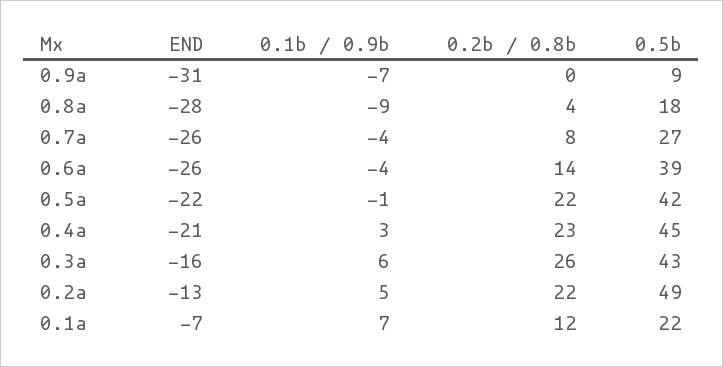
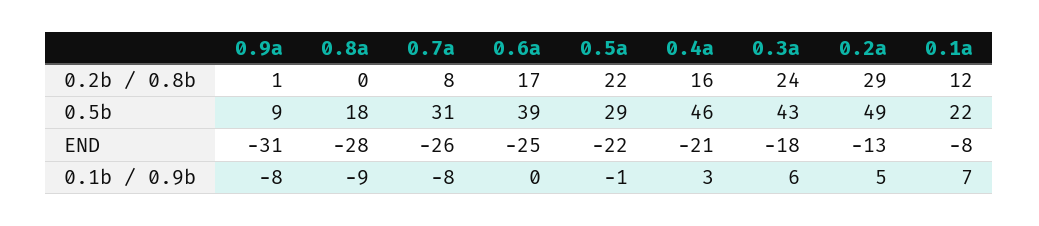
0.1b / 0.9b, 0.9a: -7 -> -8
0.2b / 0.8b, 0.9a: 0 -> 1
0.2b / 0.8b, 0.8a: 4 -> 0
0.1b / 0.9b, 0.7a: -4 -> -8
0.5b, 0.7a: 27 -> 31
END, 0.6a: -26 -> -25
0.1b / 0.9b, 0.6a: -4 -> 0
0.2b / 0.8b, 0.6a: 14 -> 17
0.5b, 0.5a: 42 -> 29
0.2b / 0.8b, 0.4a: 23 -> 16
0.5b, 0.4a: 45 -> 46
END, 0.3a: -16 -> -18
0.2b / 0.8b, 0.3a: 26 -> 24
0.2b / 0.8b, 0.2a: 22 -> 29
END, 0.1a: -7 -> -8

